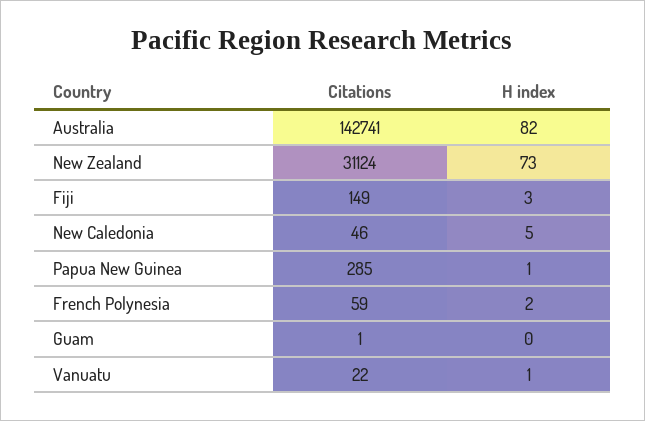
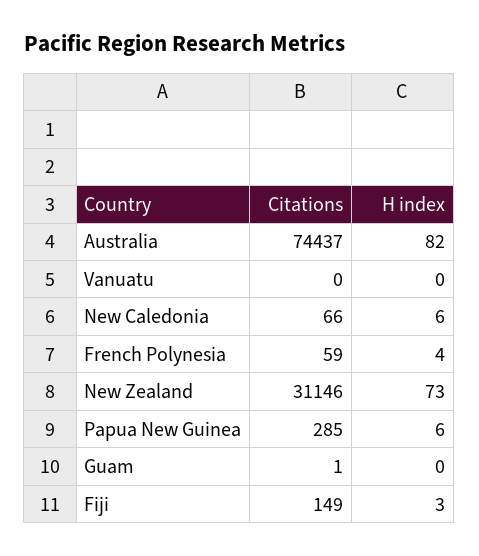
Citations, Australia: 142741 -> 74437
Citations, New Zealand: 31124 -> 31146
Citations, New Caledonia: 46 -> 66
H index, New Caledonia: 5 -> 6
H index, Papua New Guinea: 1 -> 6
H index, French Polynesia: 2 -> 4
Citations, Vanuatu: 22 -> 0
H index, Vanuatu: 1 -> 0

